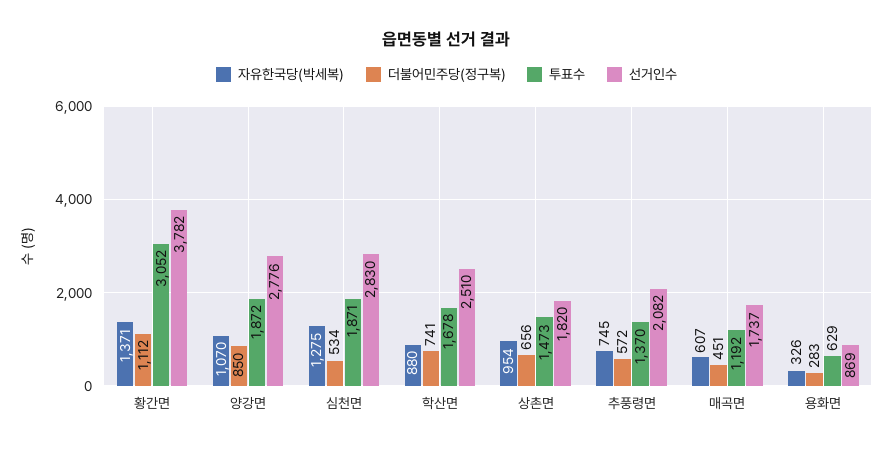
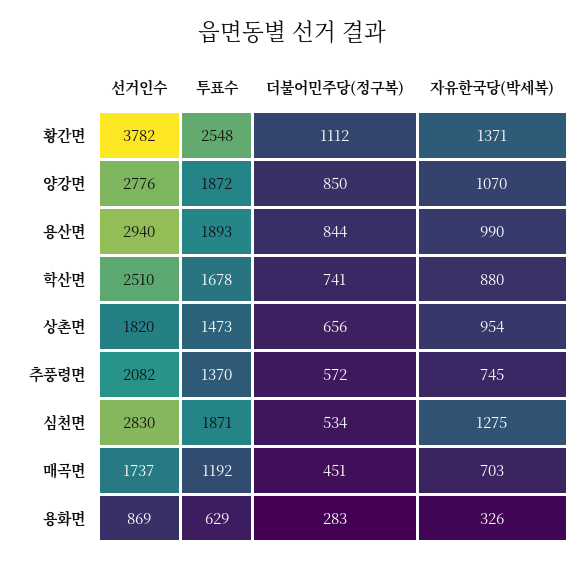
투표수, 황간면: 3052 -> 2548
자유한국당(박세복), 매곡면: 607 -> 703
선거인수, 용산면: none -> 2940
투표수, 용산면: none -> 1893
더불어민주당(정구복), 용산면: none -> 844
자유한국당(박세복), 용산면: none -> 990

